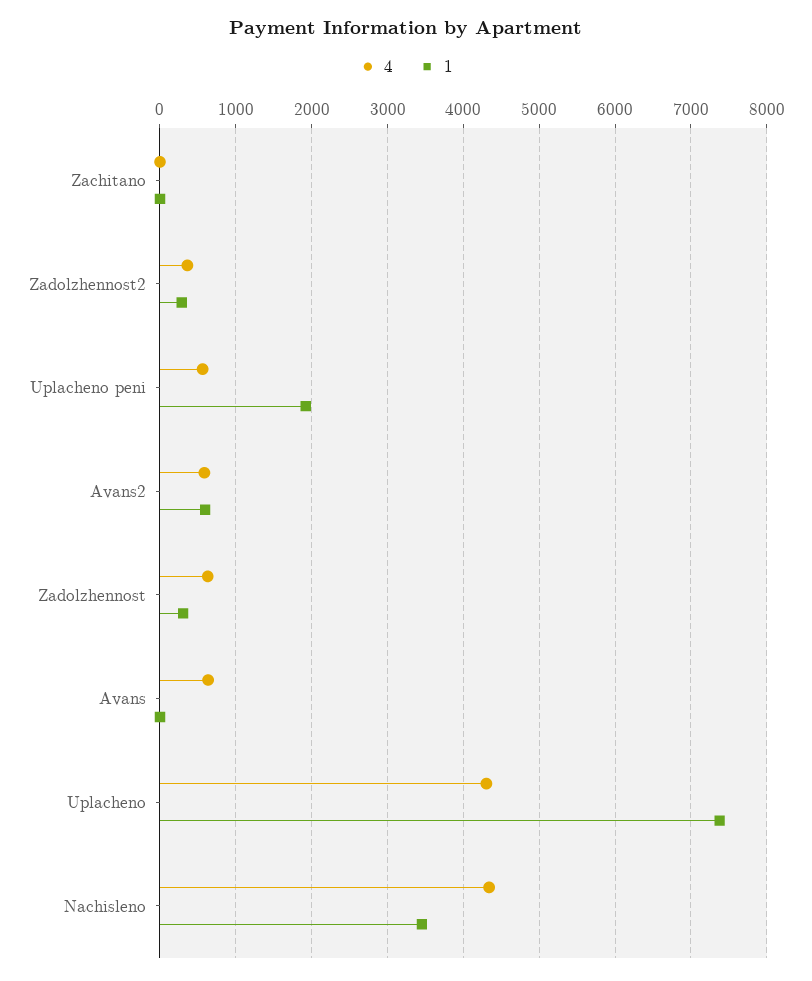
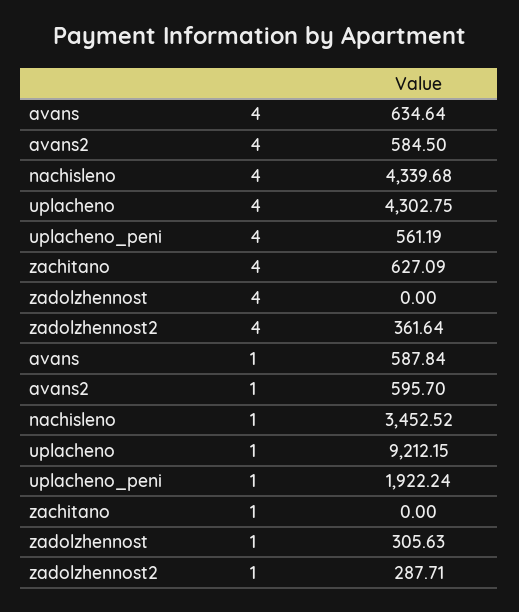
4, Zachitano: 0 -> 627.09
4, Zadolzhennost: 600 -> 0
1, Avans: 0 -> 587.84
1, Uplacheno: 7400 -> 9212.15

